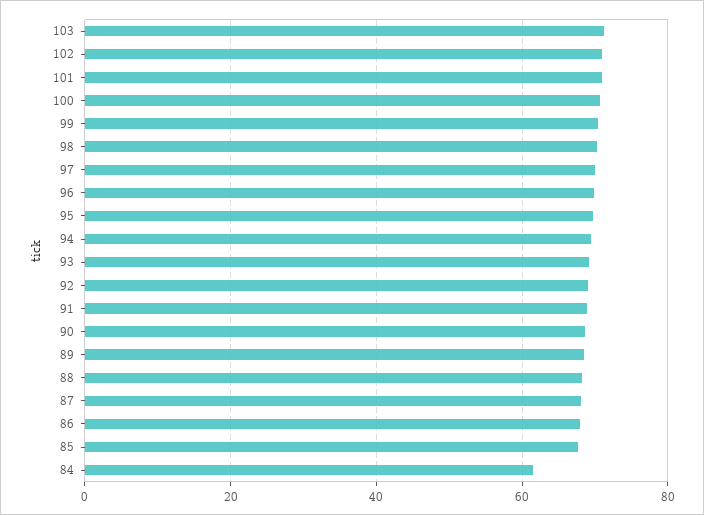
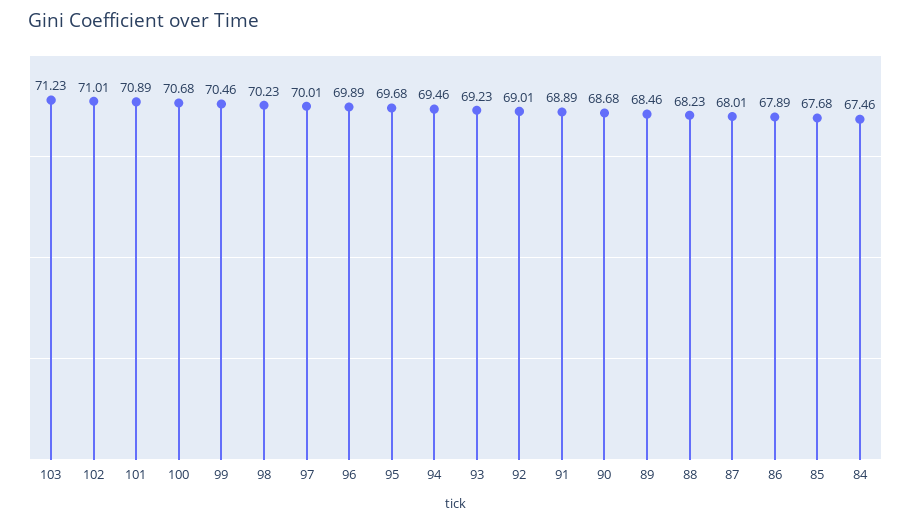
84: 62 -> 67.46

